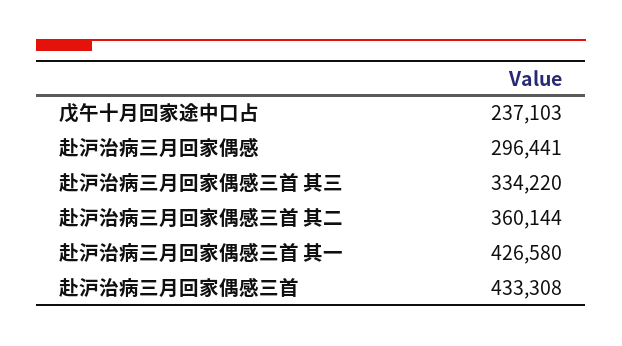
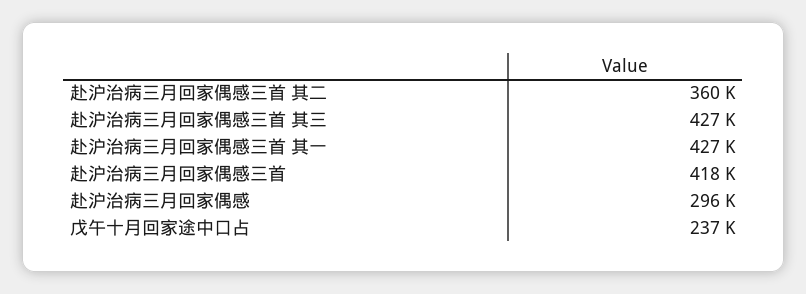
赴沪治病三月回家偶感三首 其三: 334220 -> 427000
赴沪治病三月回家偶感三首: 433308 -> 418000

